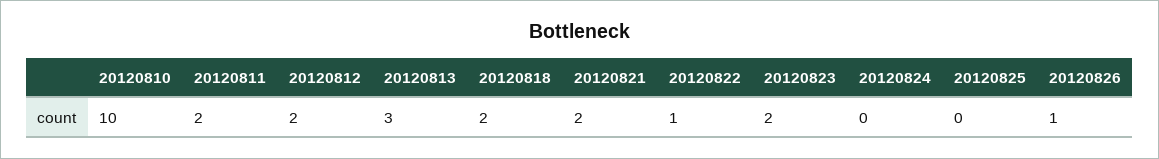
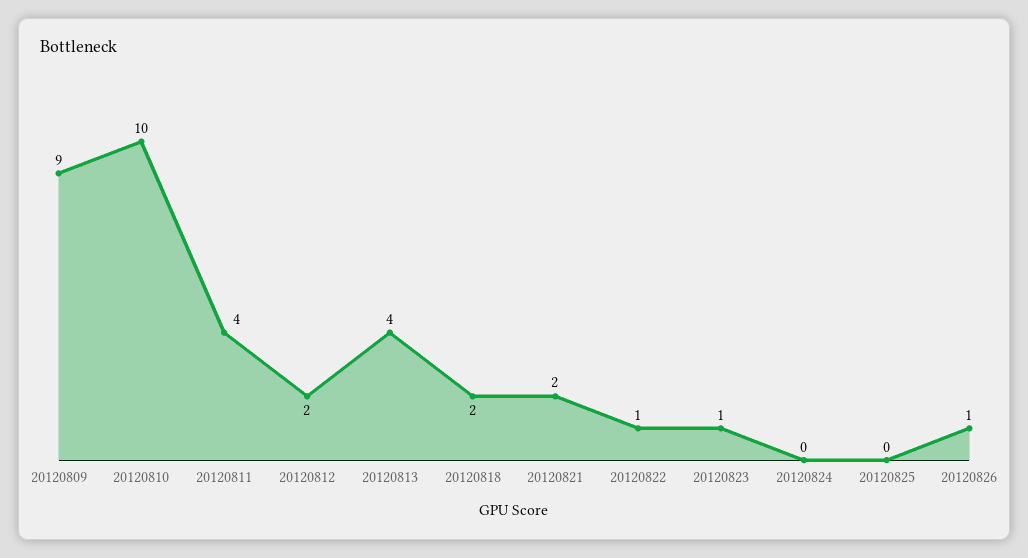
20120811: 2 -> 4
20120813: 3 -> 4
20120823: 2 -> 1
20120809: none -> 9

